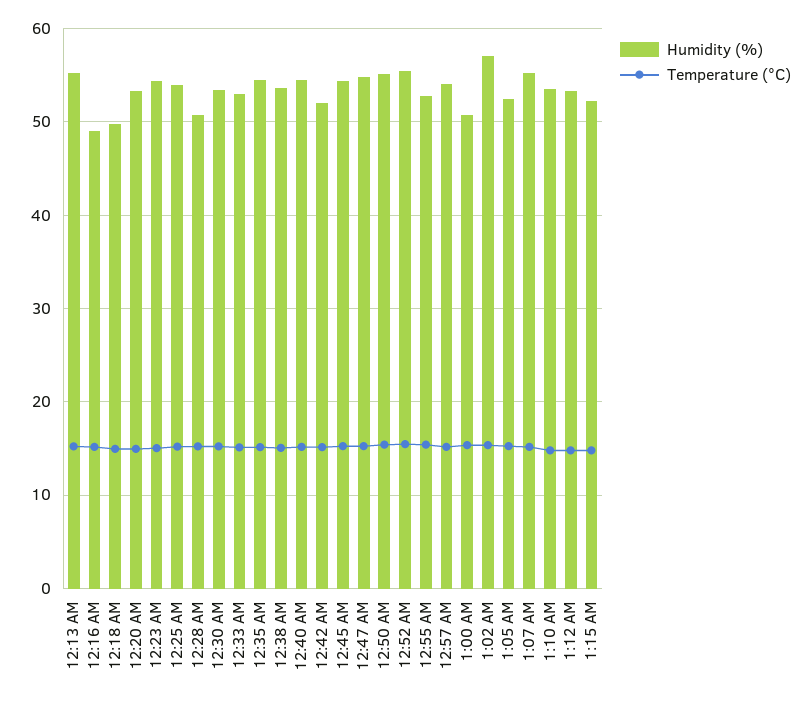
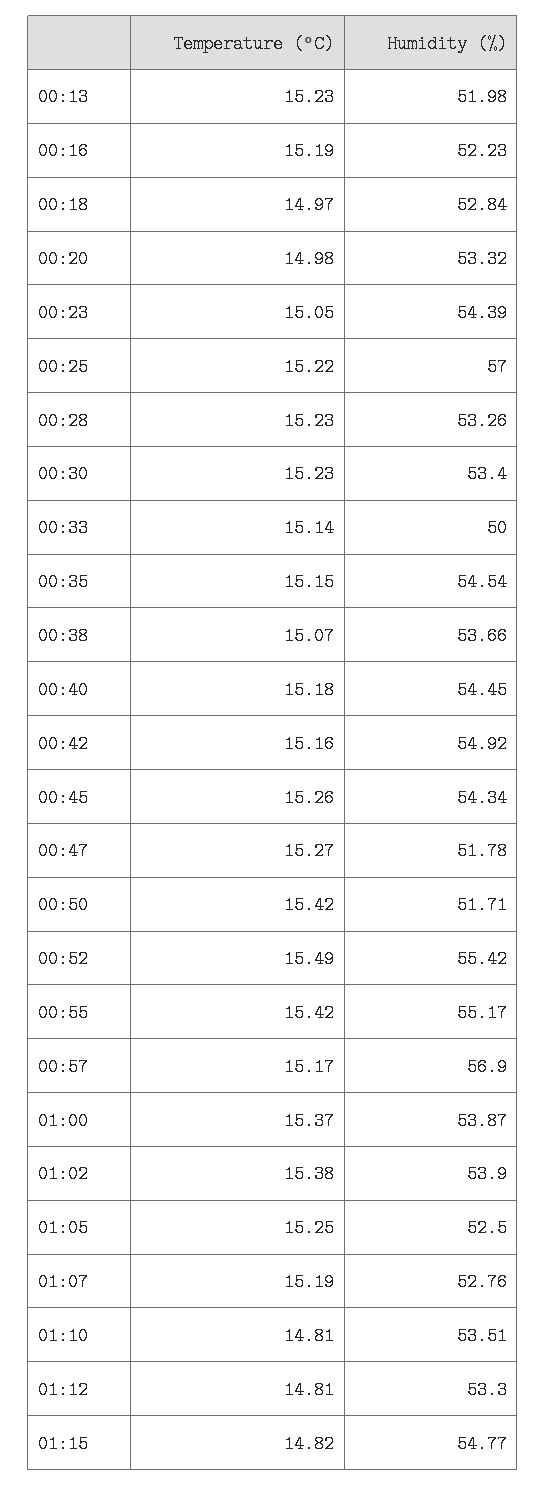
Humidity (%), 12:13 AM: 55 -> 51.98
Humidity (%), 12:16 AM: 49 -> 52.23
Humidity (%), 12:18 AM: 50 -> 52.84
Humidity (%), 12:25 AM: 54 -> 57
Humidity (%), 12:28 AM: 51 -> 53.26
Humidity (%), 12:33 AM: 53 -> 50
Humidity (%), 12:42 AM: 52 -> 54.92
Humidity (%), 12:47 AM: 55 -> 51.78
Humidity (%), 12:50 AM: 55 -> 51.71
Humidity (%), 12:55 AM: 53 -> 55.17
Humidity (%), 12:57 AM: 54 -> 56.9
Humidity (%), 1:00 AM: 51 -> 53.87
Humidity (%), 1:02 AM: 57 -> 53.9
Humidity (%), 1:07 AM: 55 -> 52.76
Humidity (%), 1:15 AM: 52 -> 54.77

